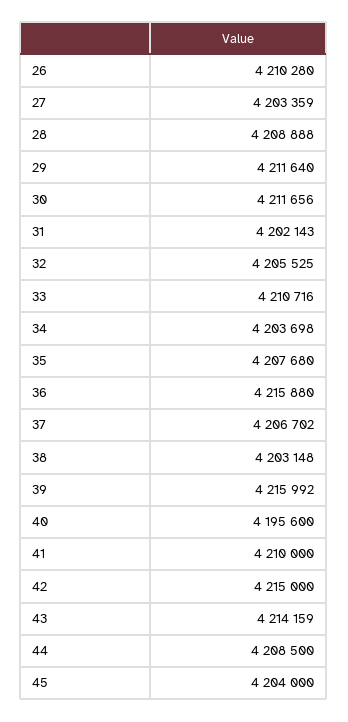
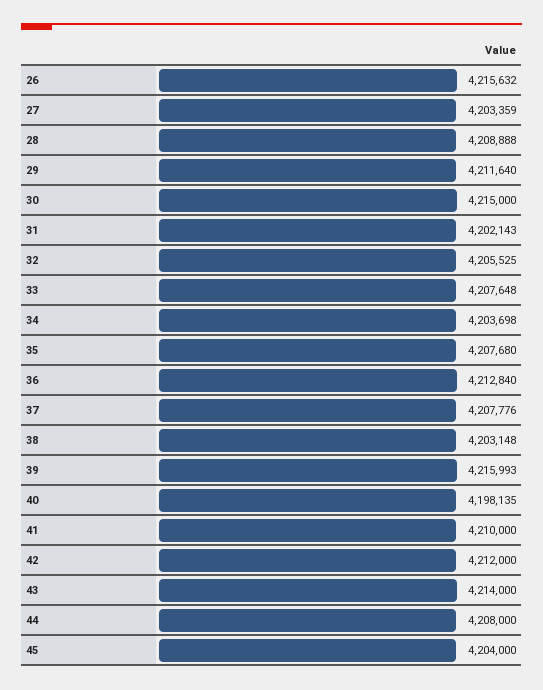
26: 4210280 -> 4215632
30: 4211656 -> 4215000
33: 4210716 -> 4207648
36: 4215880 -> 4212840
37: 4206702 -> 4207776
39: 4215992 -> 4215993
40: 4195600 -> 4198135
42: 4215000 -> 4212000
43: 4214159 -> 4214000
44: 4208500 -> 4208000

